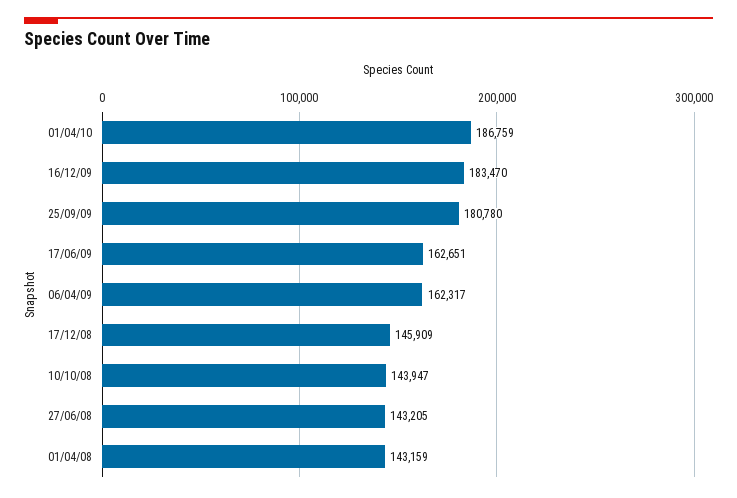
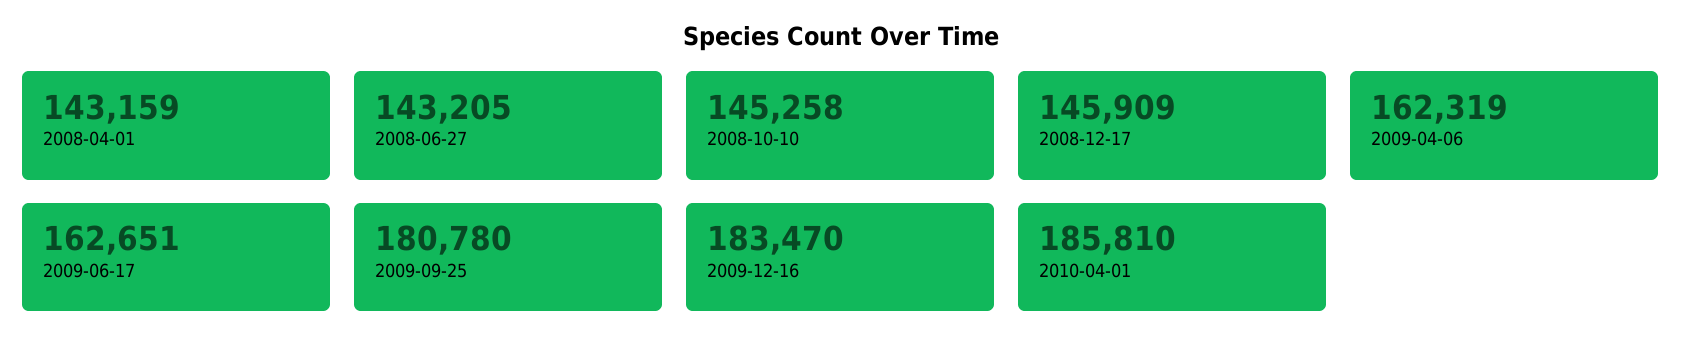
01/04/10: 186759 -> 185810
06/04/09: 162317 -> 162319
10/10/08: 143947 -> 145258

